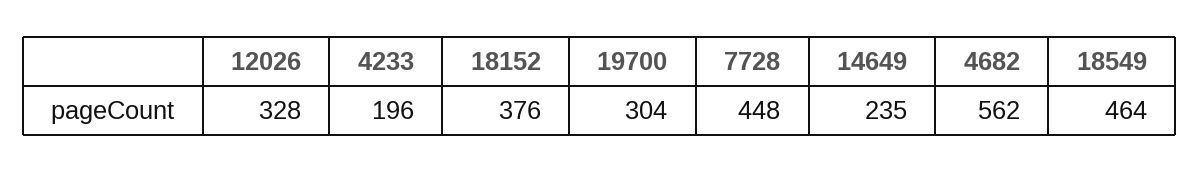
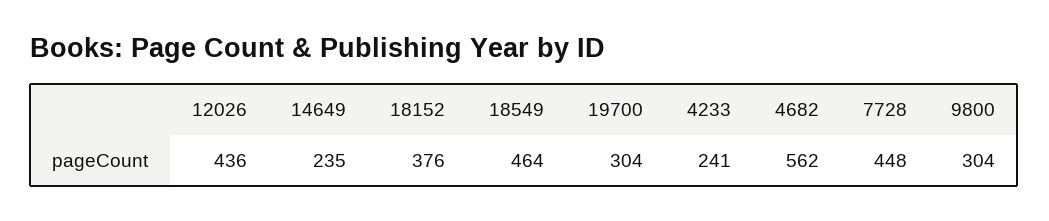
12026: 328 -> 436
4233: 196 -> 241
9800: none -> 304

